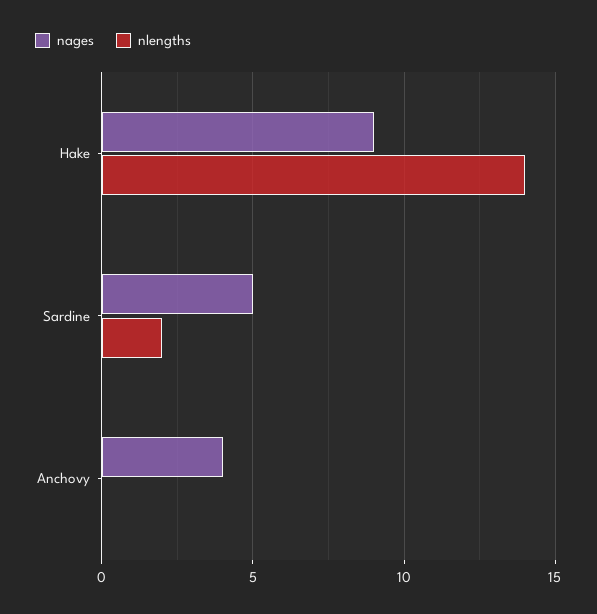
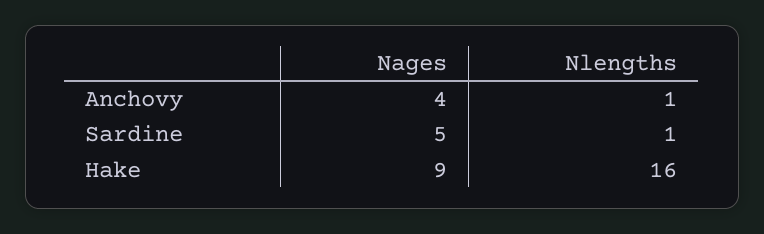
nlengths, Hake: 14 -> 16
nlengths, Sardine: 2 -> 1
nlengths, Anchovy: 0 -> 1

